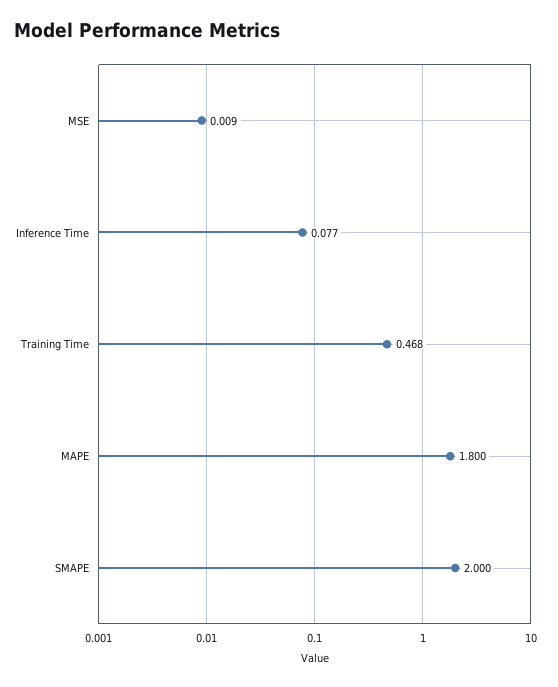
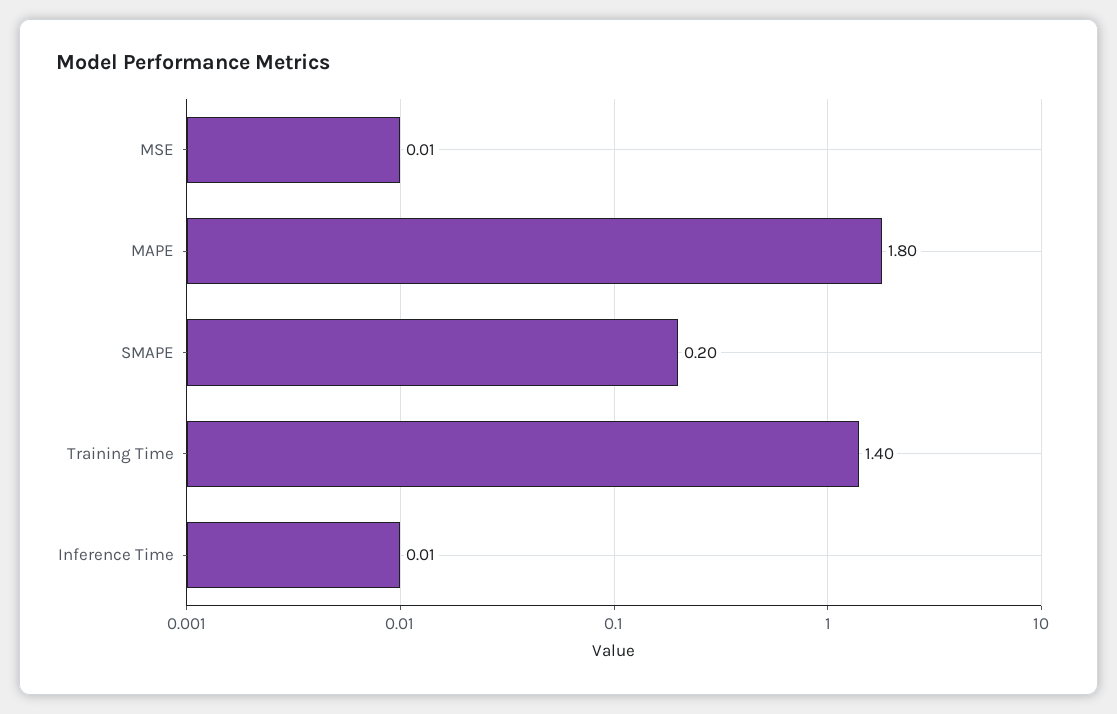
Inference Time: 0.077 -> 0.01
Training Time: 0.468 -> 1.4
SMAPE: 2 -> 0.2

